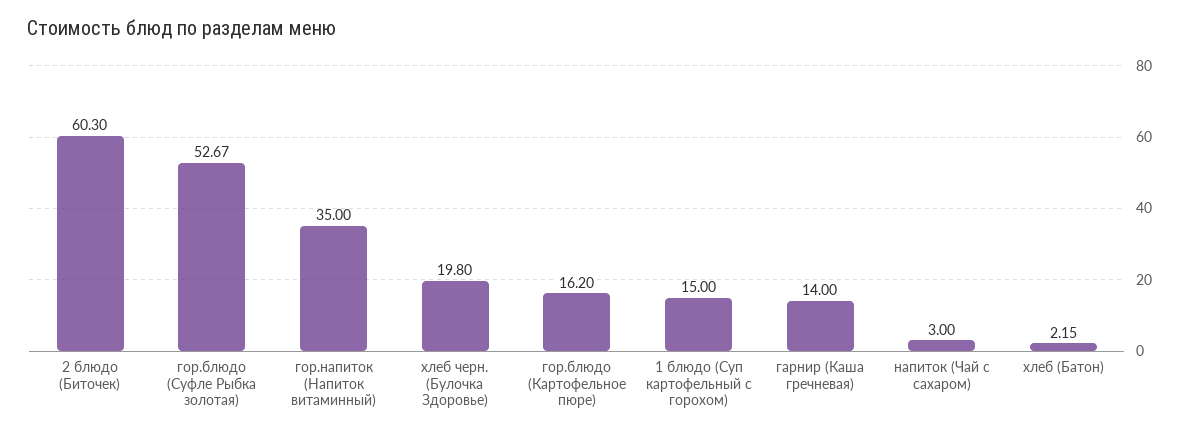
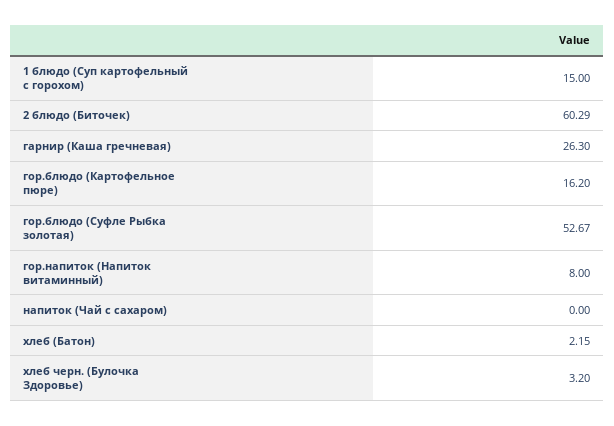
2 блюдо (Биточек): 60.3 -> 60.29
гор.напиток (Напиток витаминный): 35 -> 8
хлеб черн. (Булочка Здоровье): 19.8 -> 3.2
гарнир (Каша гречневая): 14 -> 26.3
напиток (Чай с сахаром): 3 -> 0

